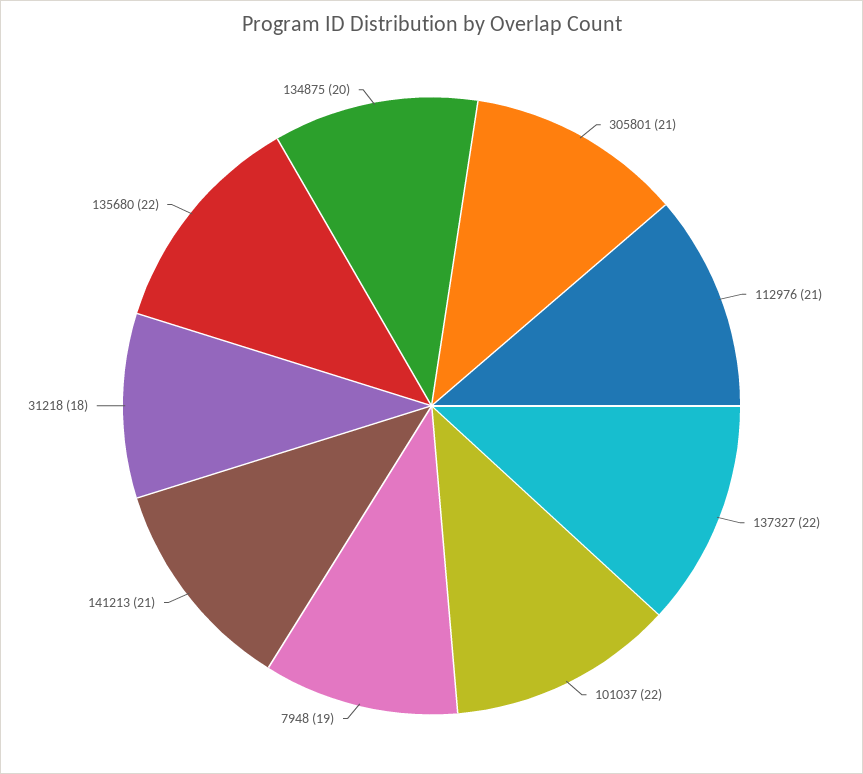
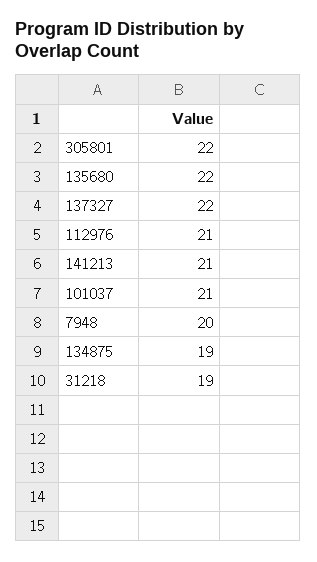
305801: 21 -> 22
101037: 22 -> 21
7948: 19 -> 20
31218: 18 -> 19
134875: 20 -> 19

